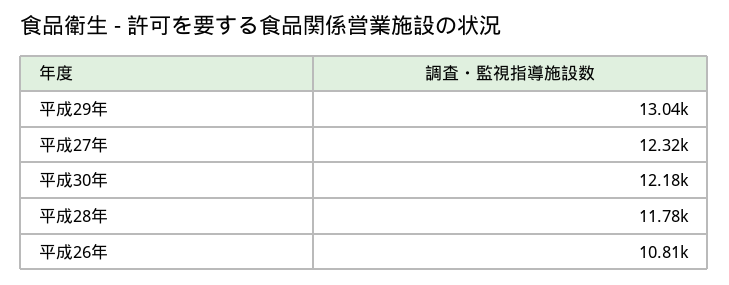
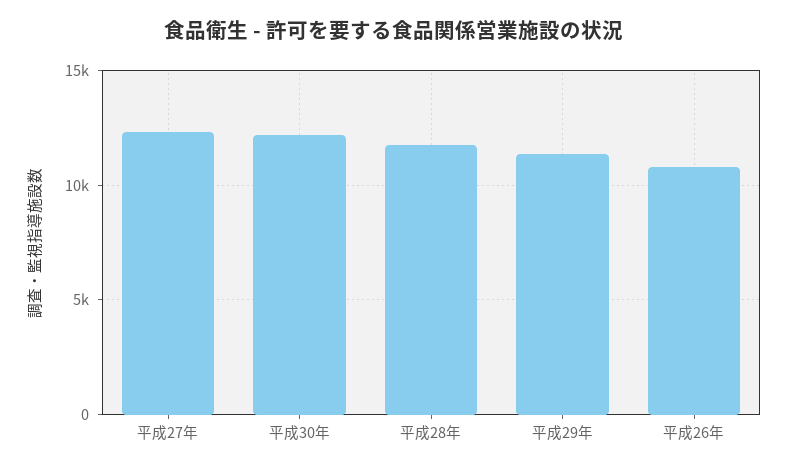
平成29年: 13040 -> 11500

